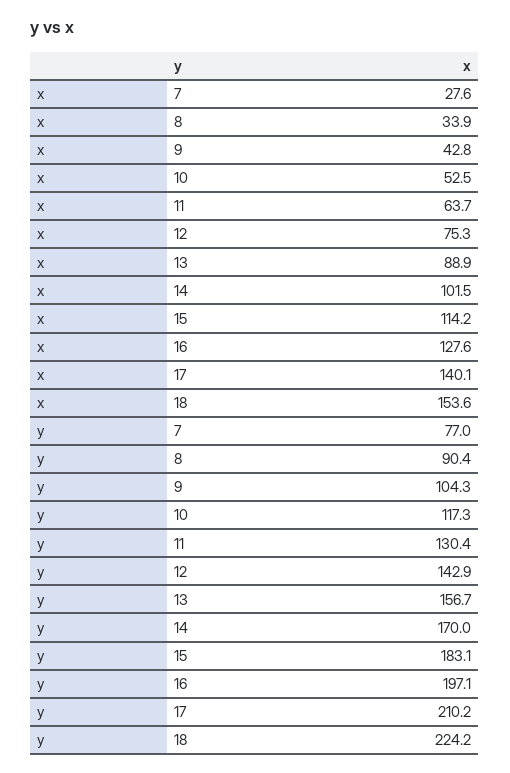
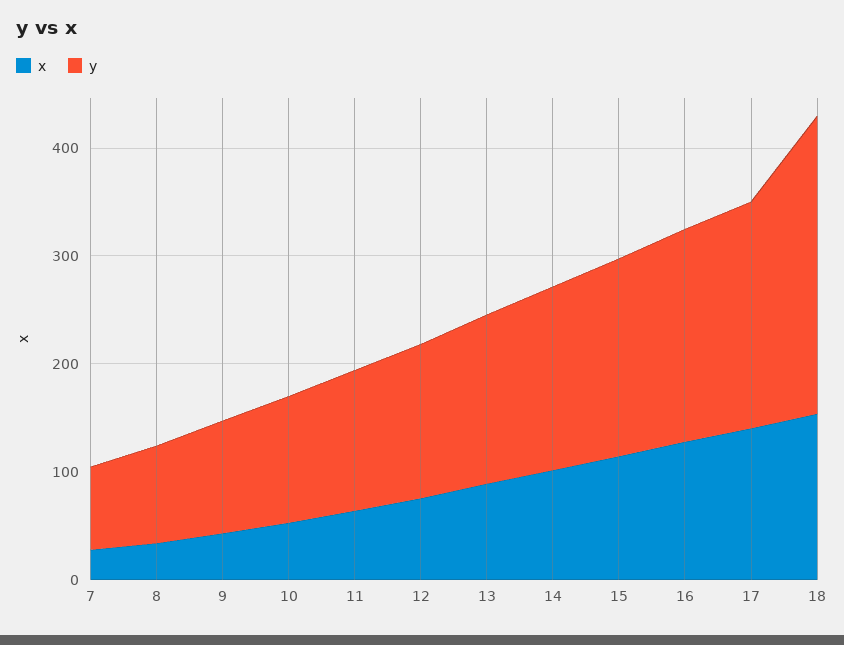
y, 18: 224.2 -> 280

